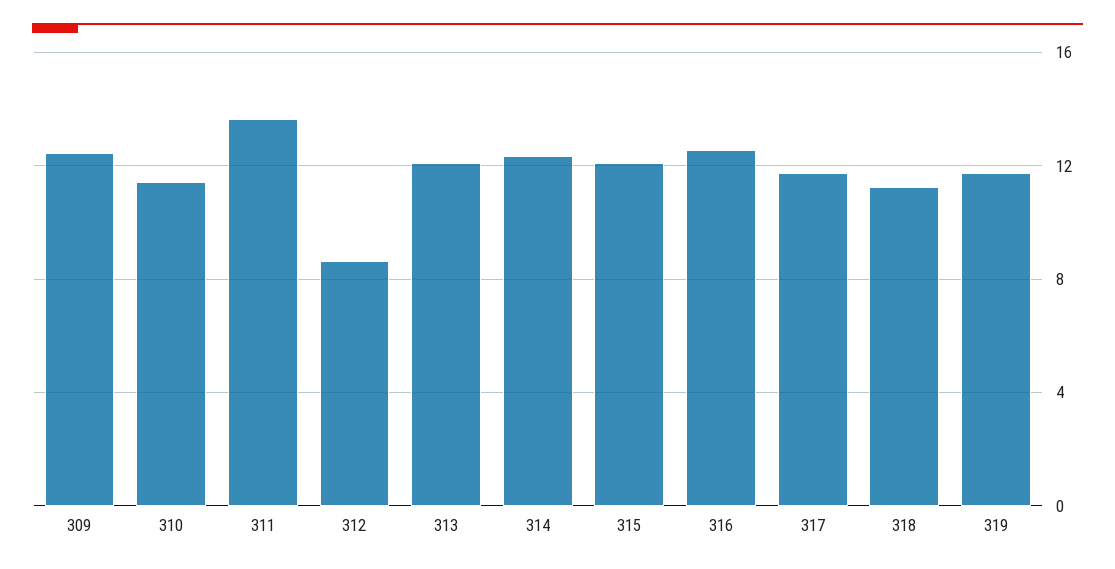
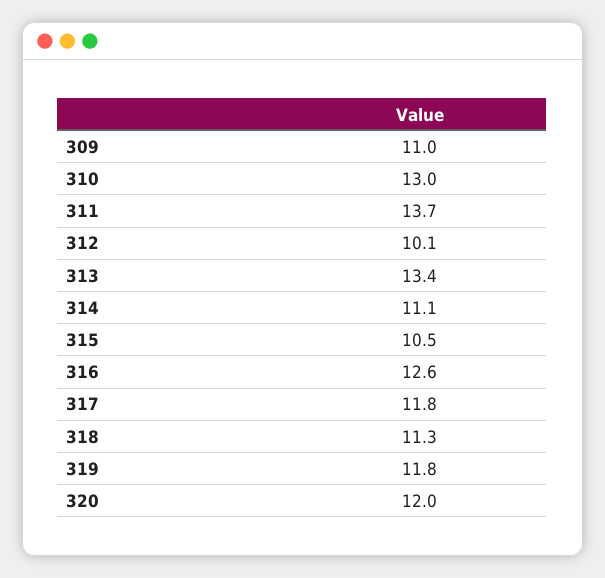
309: 12.5 -> 11
310: 11.5 -> 13
312: 8.5 -> 10.1
313: 12 -> 13.4
314: 12.5 -> 11.1
315: 12 -> 10.5
320: none -> 12

